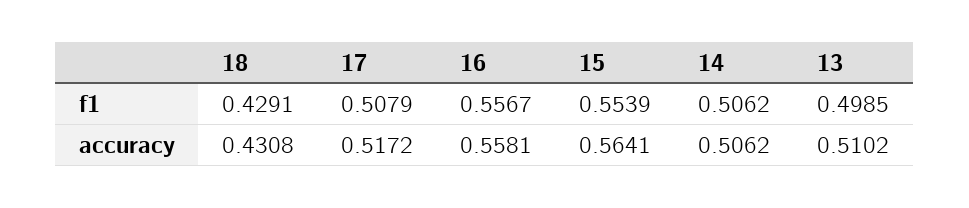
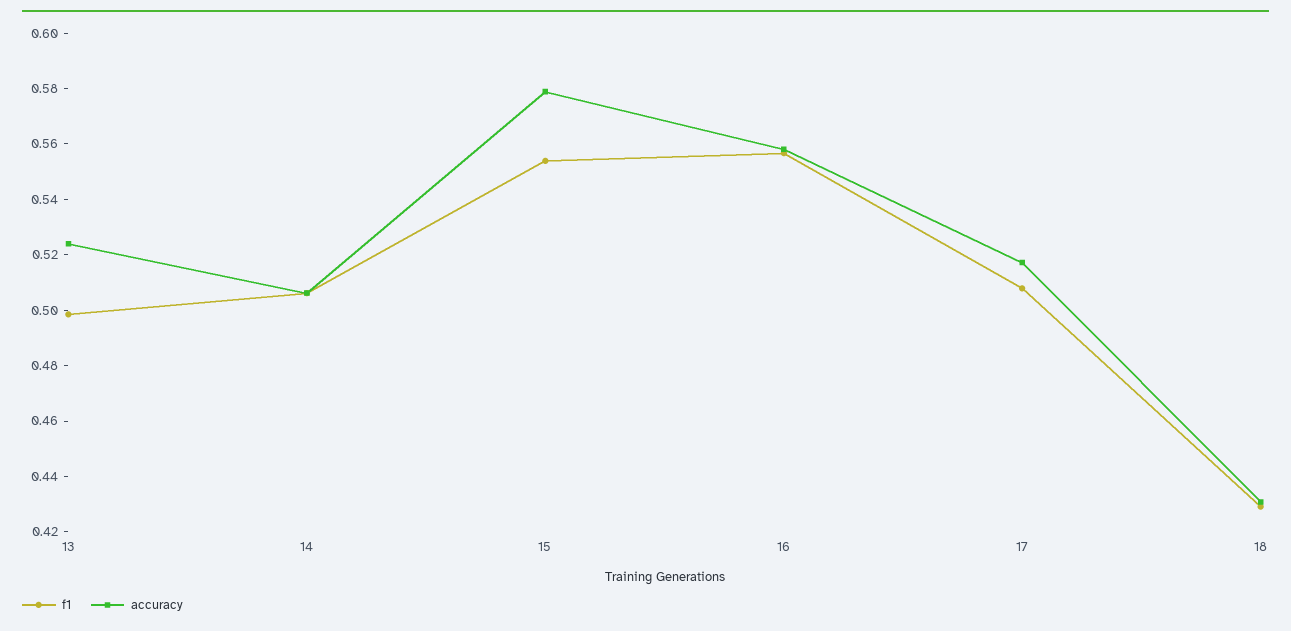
accuracy, 15: 0.5641 -> 0.58
accuracy, 13: 0.5102 -> 0.525

